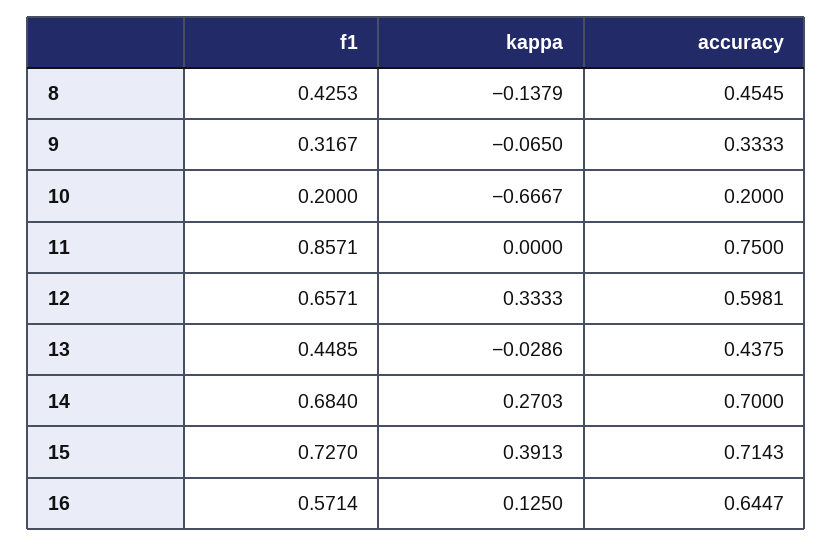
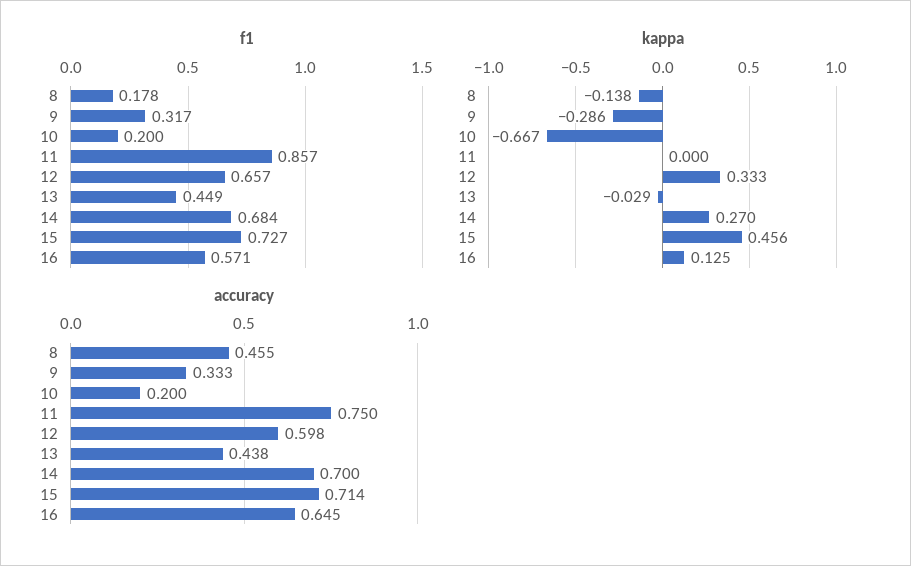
f1, 8: 0.4253 -> 0.178
kappa, 9: -0.065 -> -0.286
kappa, 15: 0.3913 -> 0.456

